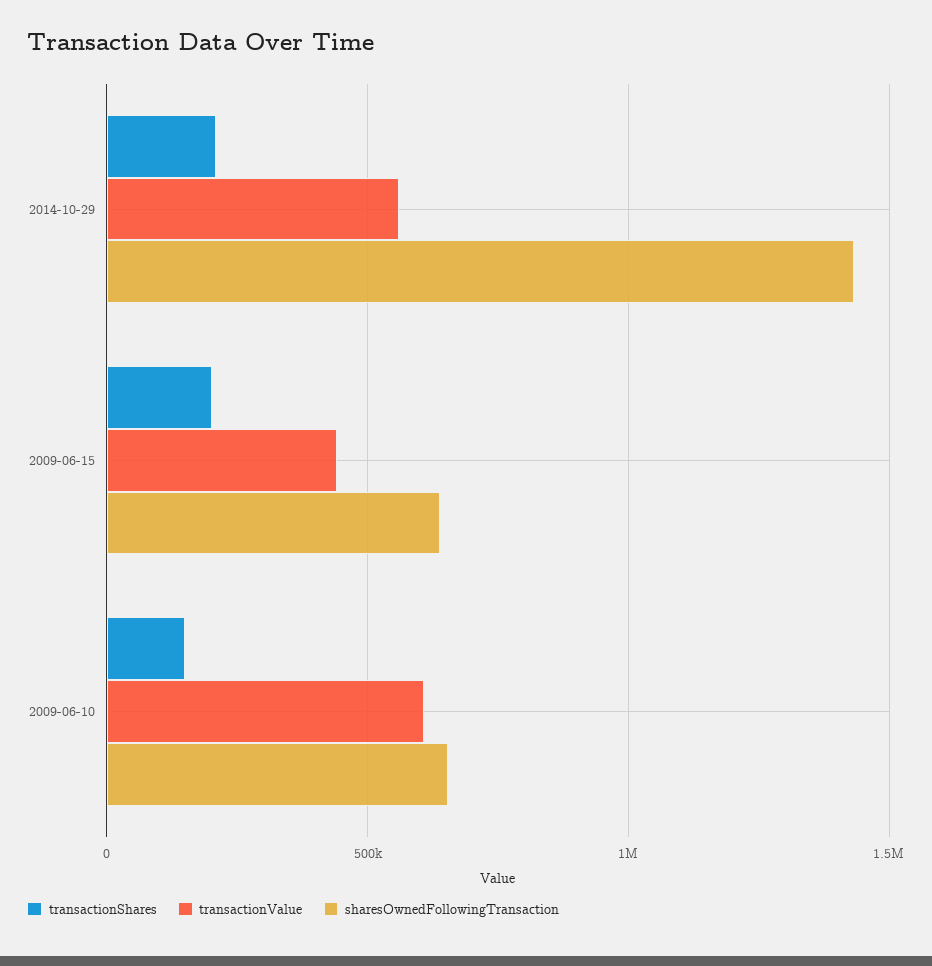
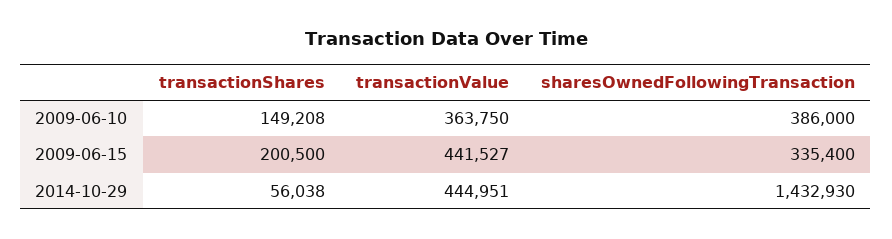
transactionShares, 2014-10-29: 200000 -> 56038
transactionValue, 2014-10-29: 550000 -> 444951
sharesOwnedFollowingTransaction, 2009-06-15: 650000 -> 335400
transactionValue, 2009-06-10: 600000 -> 363750
sharesOwnedFollowingTransaction, 2009-06-10: 650000 -> 386000

